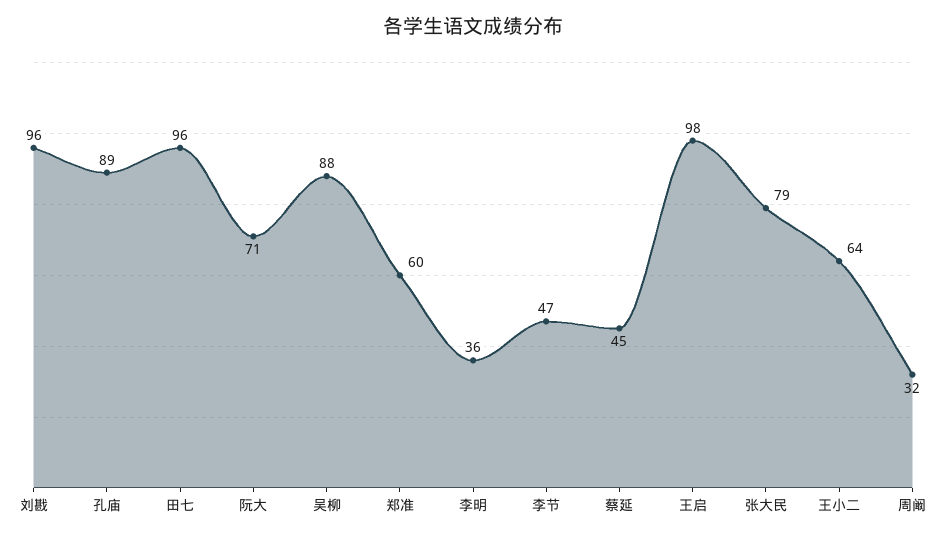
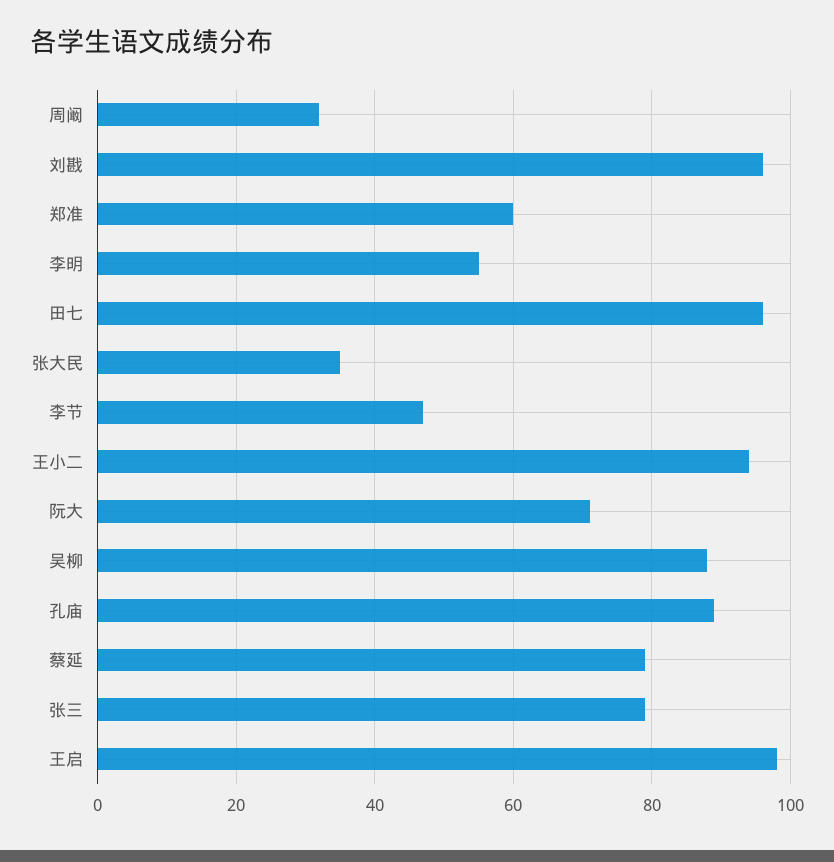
李明: 36 -> 55
蔡延: 45 -> 80
张大民: 79 -> 35
王小二: 64 -> 95
张三: none -> 80

